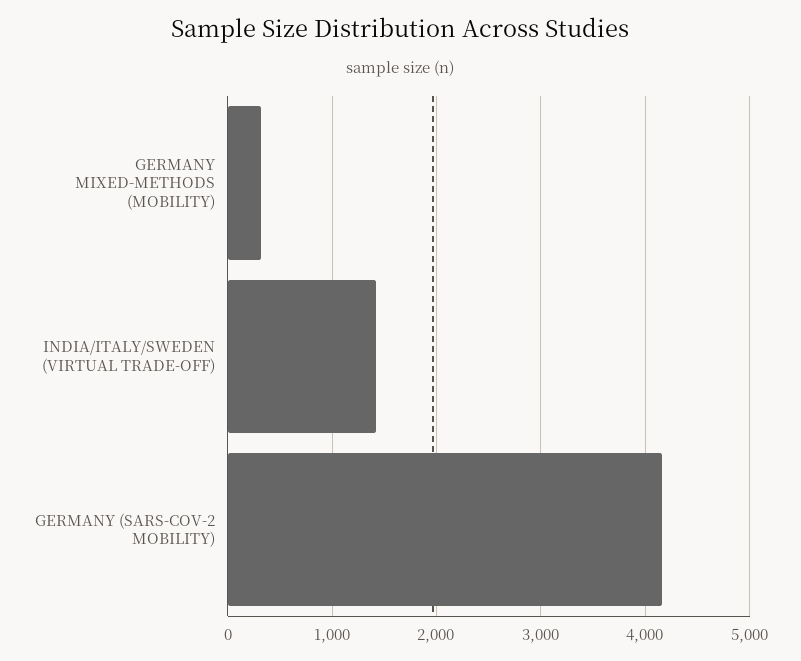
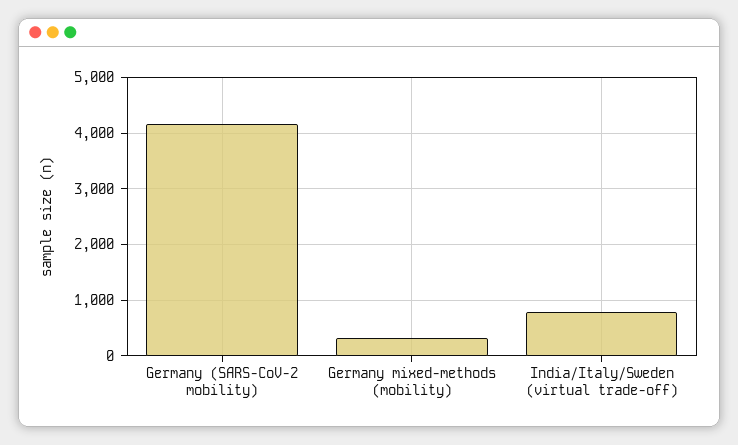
INDIA/ITALY/SWEDEN (VIRTUAL TRADE-OFF): 1400 -> 800

